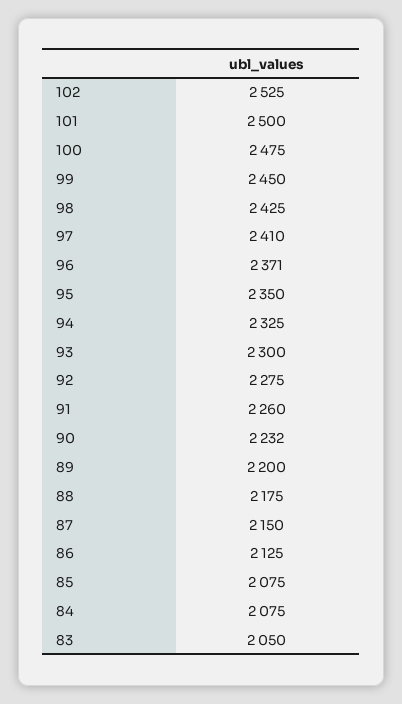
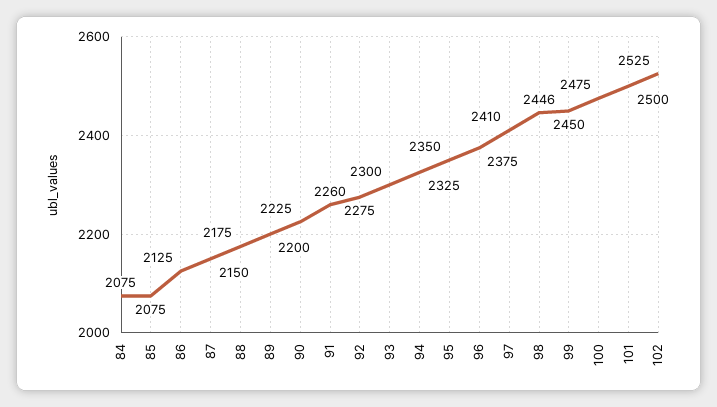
98: 2425 -> 2446
96: 2371 -> 2375
90: 2232 -> 2225
83: 2050 -> none

